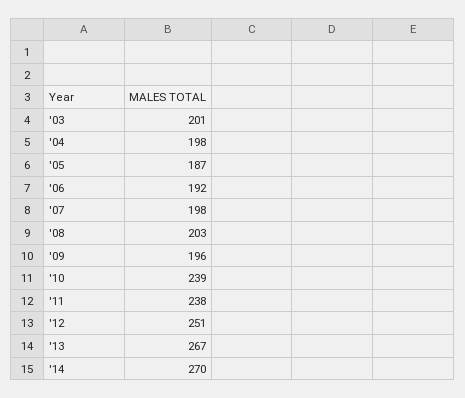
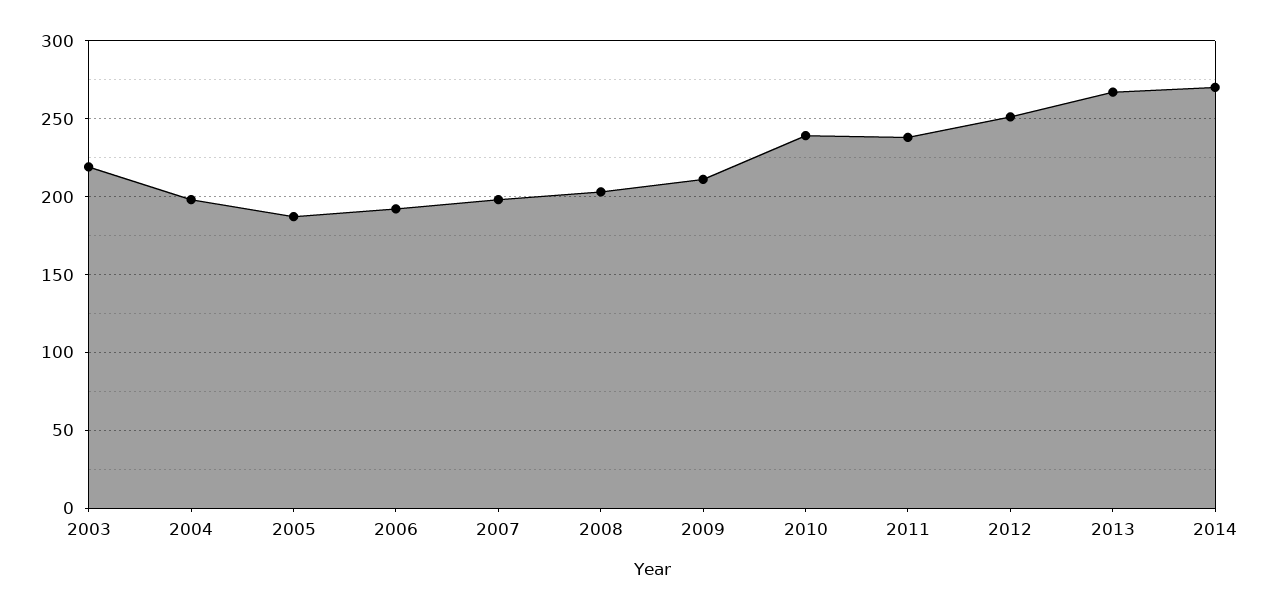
'03: 201 -> 220
'09: 196 -> 210

